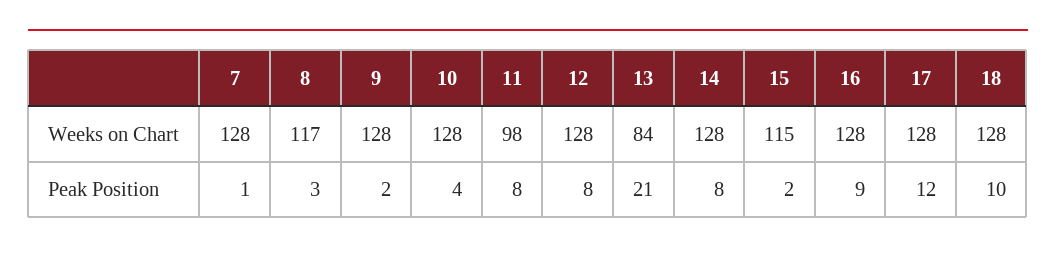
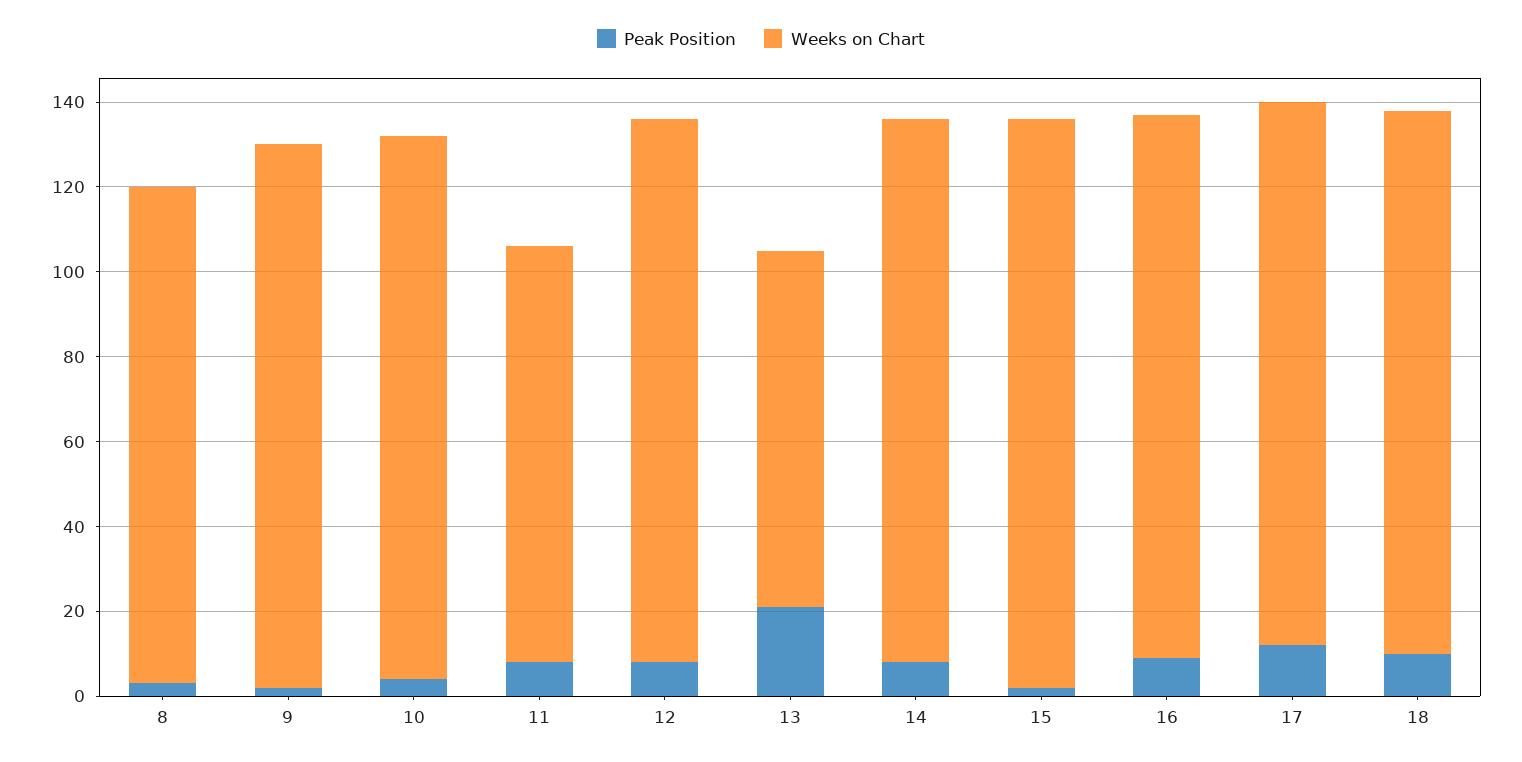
Weeks on Chart, 7: 128 -> none
Weeks on Chart, 15: 115 -> 135
Peak Position, 7: 1 -> none

